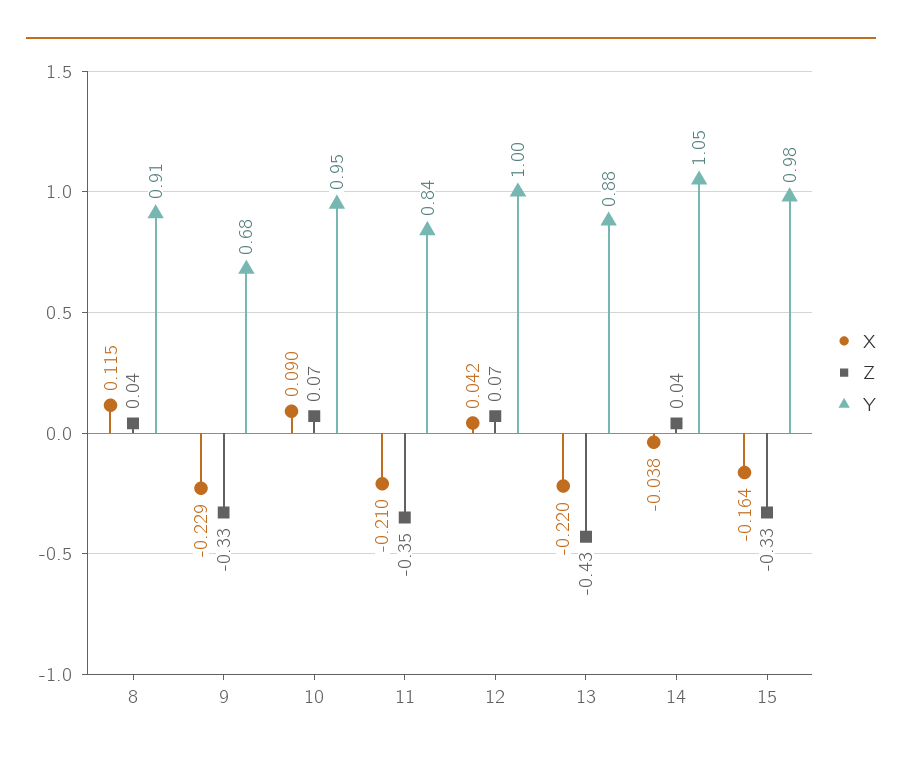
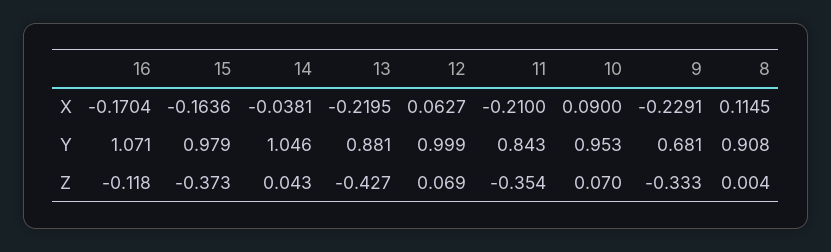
Z, 8: 0.04 -> 0.004
X, 12: 0.042 -> 0.0627
Z, 15: -0.33 -> -0.373
X, 16: none -> -0.1704
Y, 16: none -> 1.071
Z, 16: none -> -0.118

